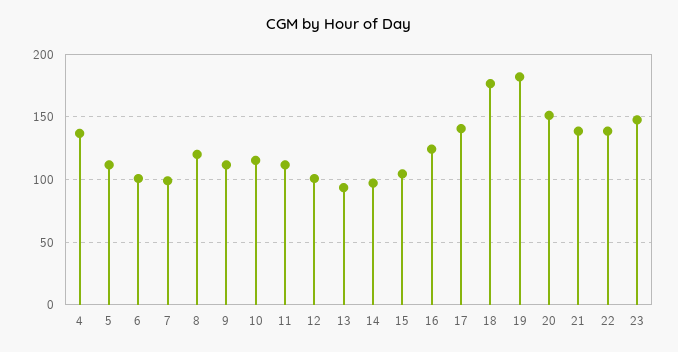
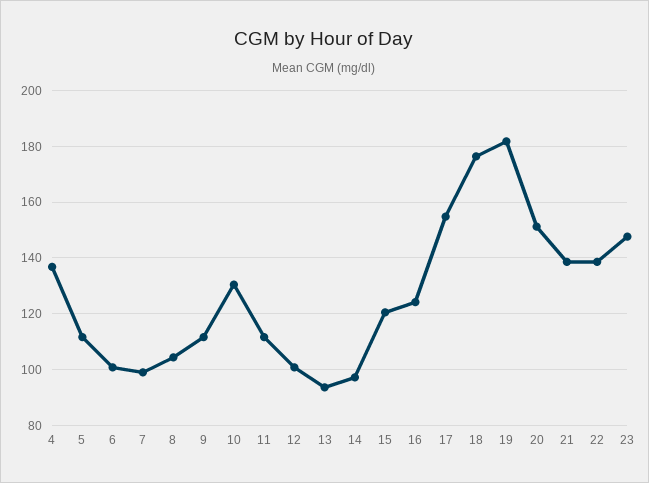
8: 120 -> 105
10: 115 -> 130
15: 105 -> 120
17: 140 -> 155

